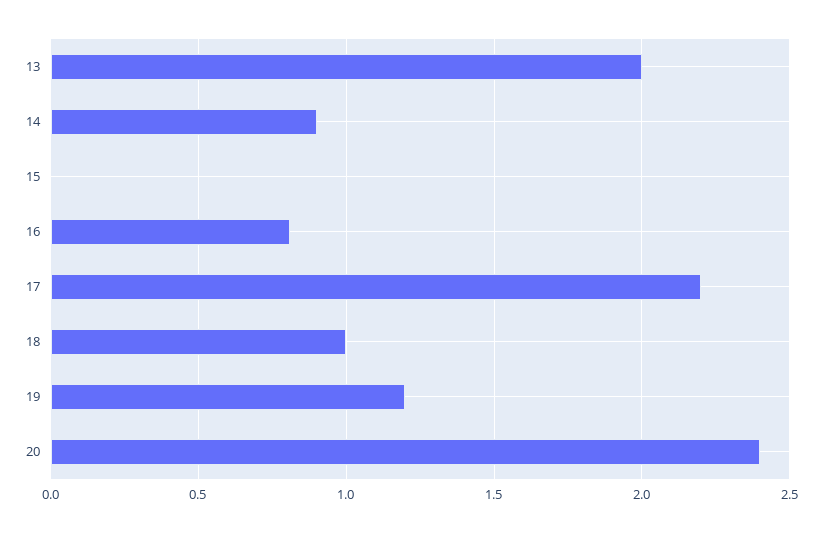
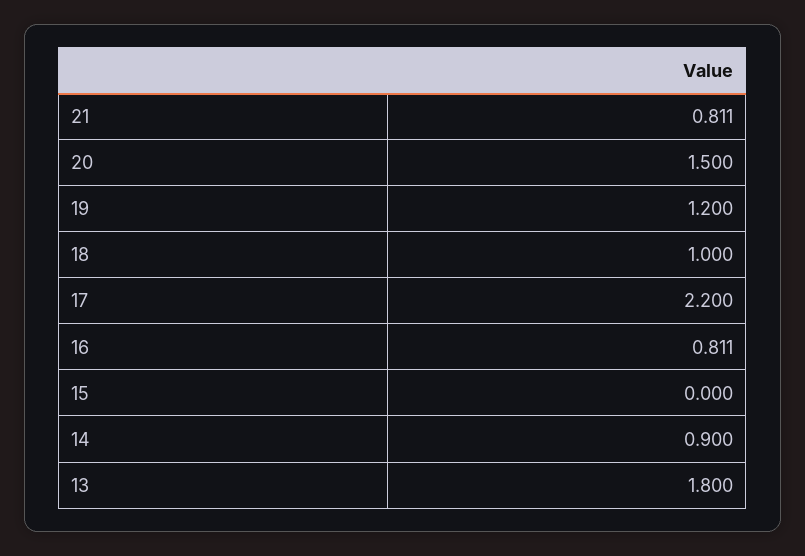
13: 2 -> 1.8
20: 2.4 -> 1.5
21: none -> 0.811

